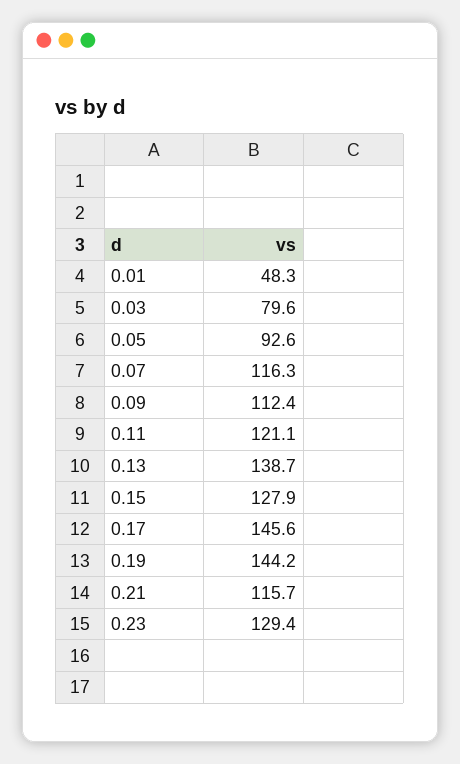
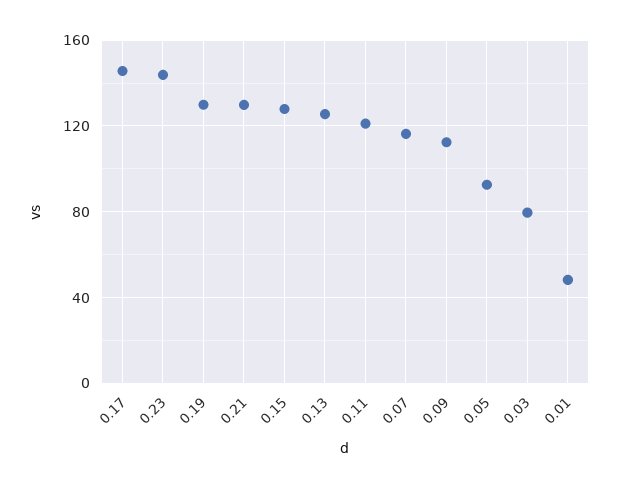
0.13: 138.7 -> 125
0.19: 144.2 -> 130
0.21: 115.7 -> 130
0.23: 129.4 -> 145

